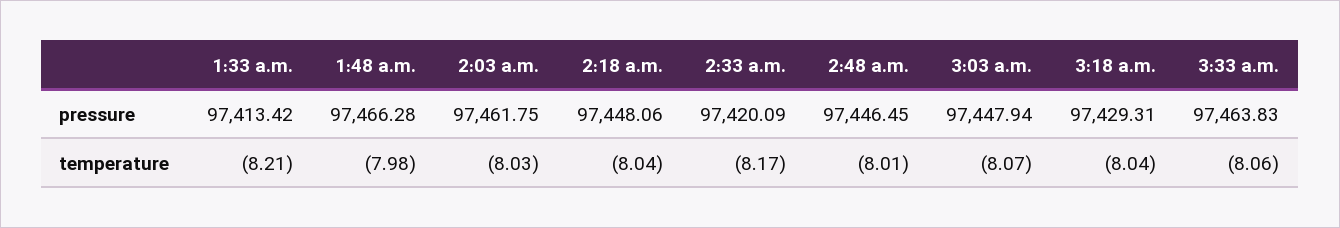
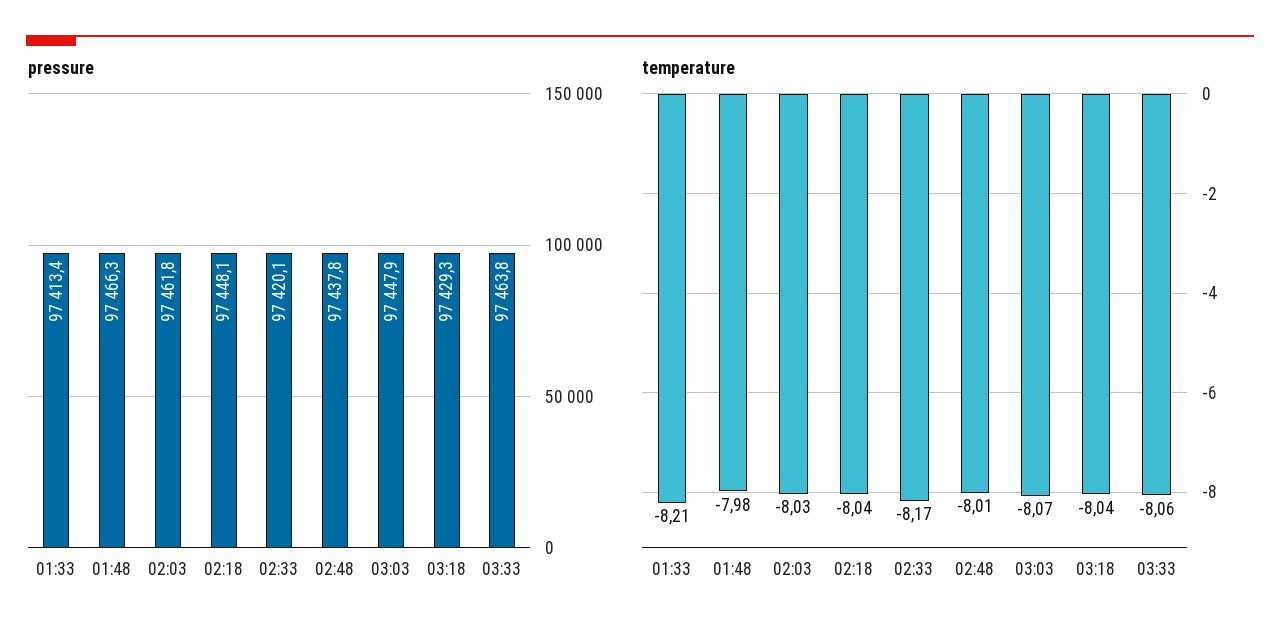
pressure, 2:48 a.m.: 97446.45 -> 97437.8

